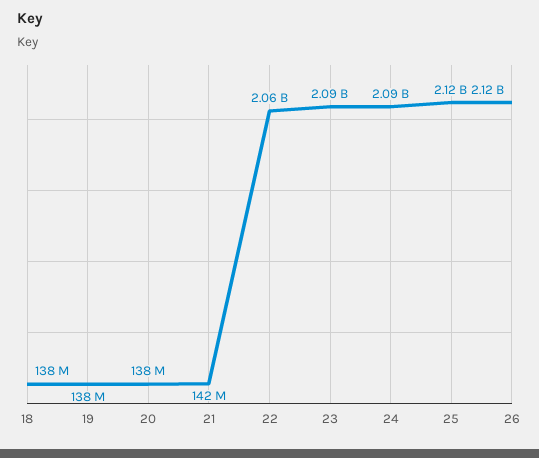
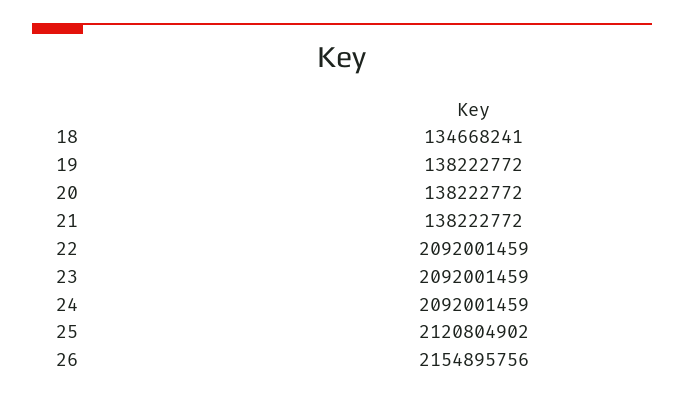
18: 138000000 -> 134668241
21: 142000000 -> 138222772
22: 2060000000 -> 2092001459
26: 2120000000 -> 2154895756

